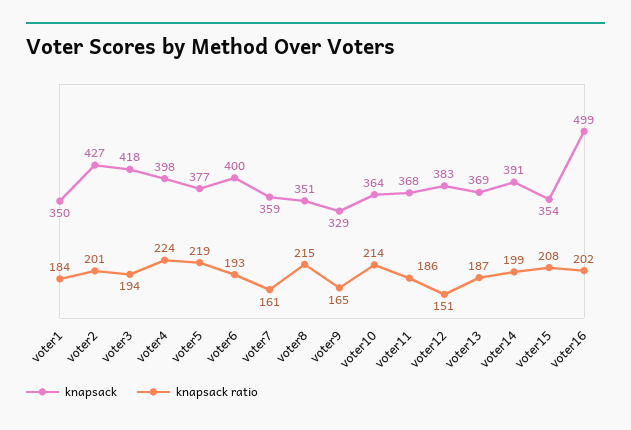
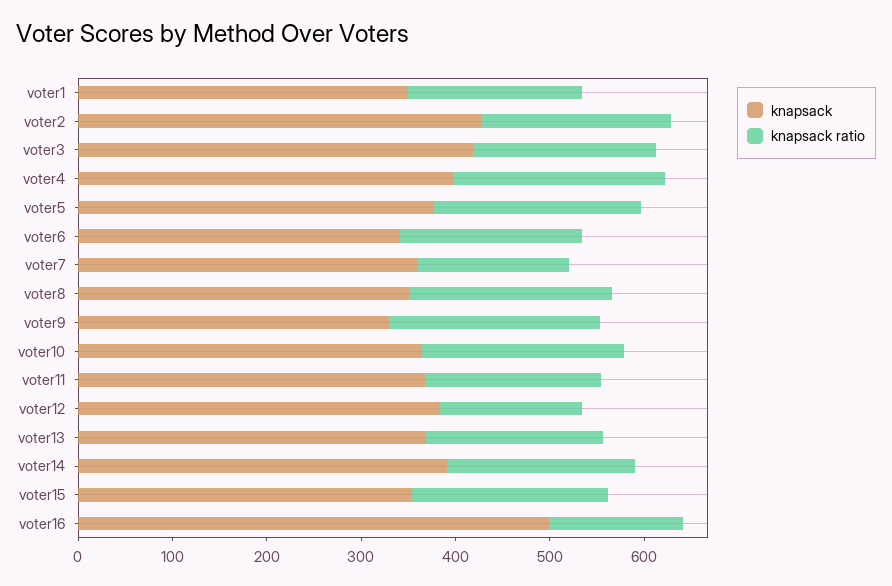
knapsack, voter6: 400 -> 340
knapsack ratio, voter9: 165 -> 220
knapsack ratio, voter16: 202 -> 140

